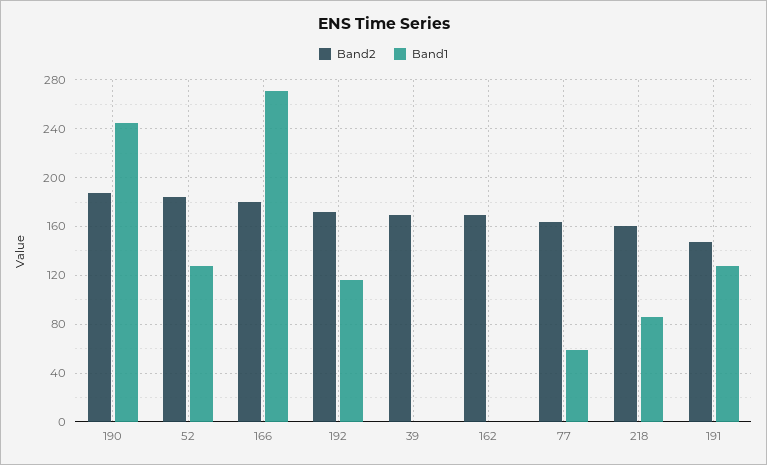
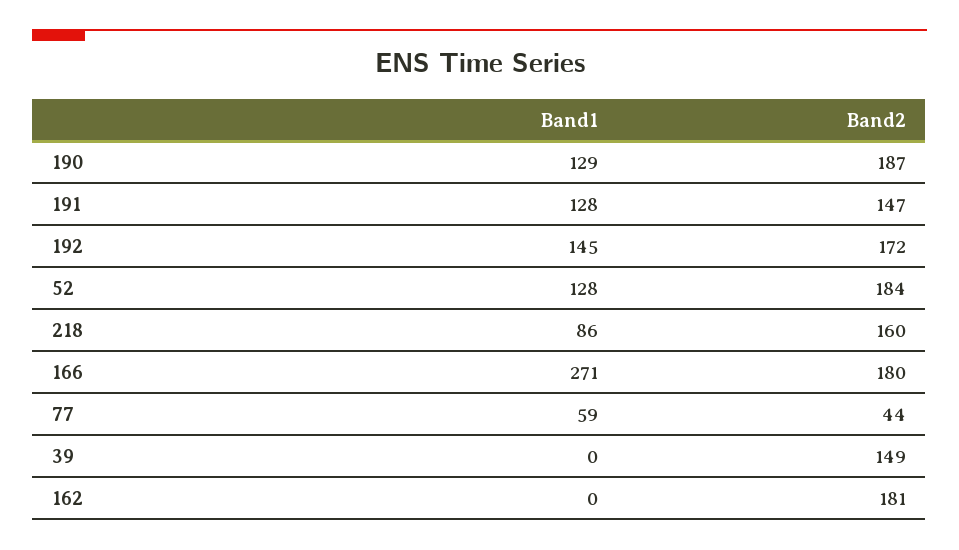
Band1, 190: 245 -> 129
Band1, 192: 115 -> 145
Band2, 39: 170 -> 149
Band2, 162: 170 -> 181
Band2, 77: 165 -> 44

